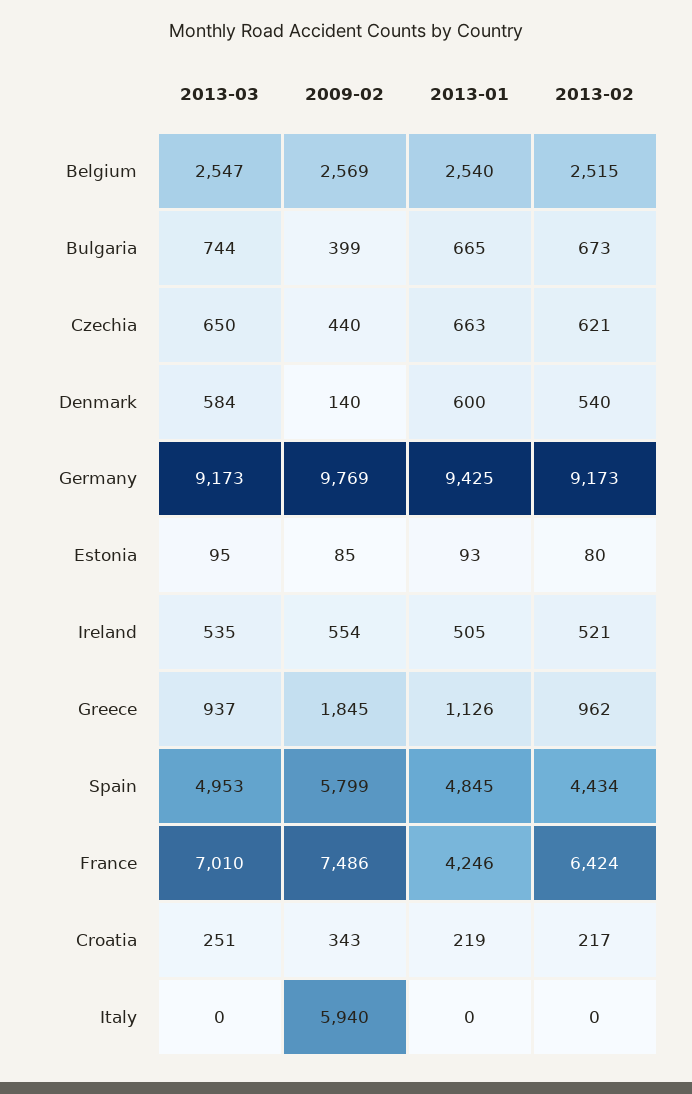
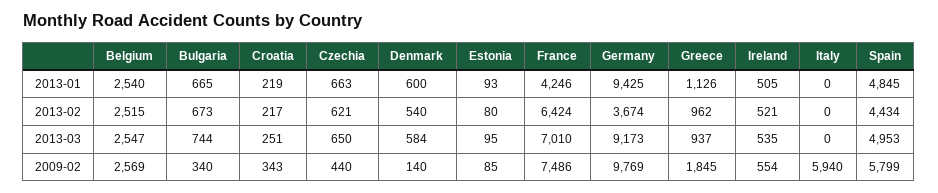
2009-02, Bulgaria: 399 -> 340
2013-02, Germany: 9173 -> 3674

